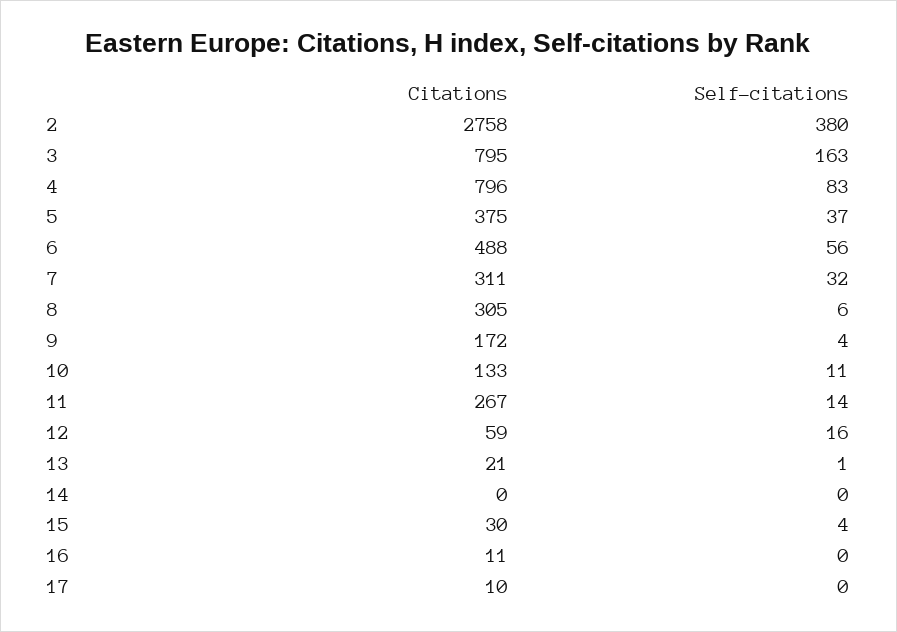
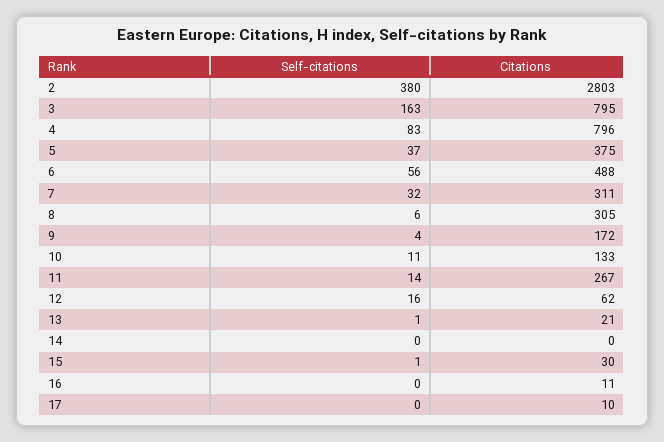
Citations, 2: 2758 -> 2803
Citations, 12: 59 -> 62
Self-citations, 15: 4 -> 1

